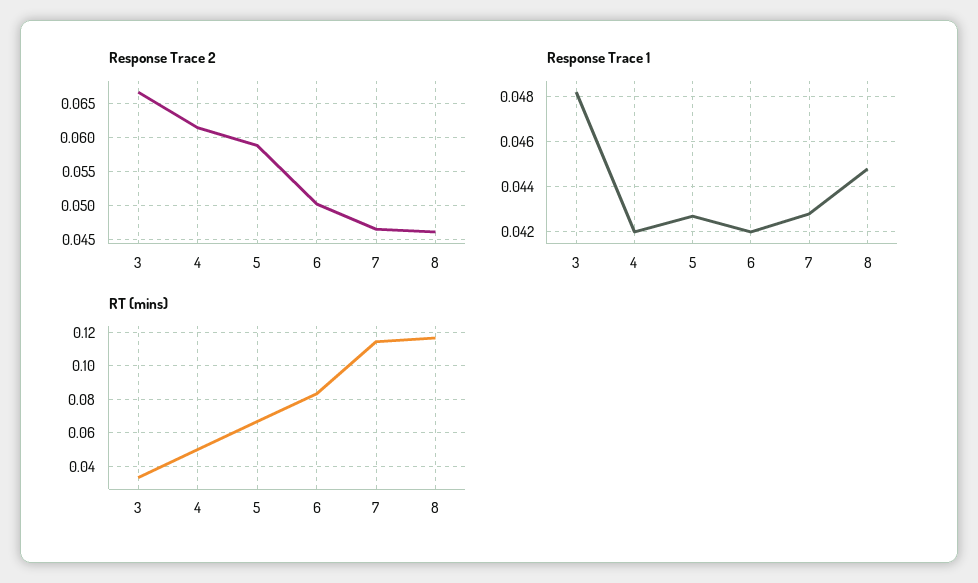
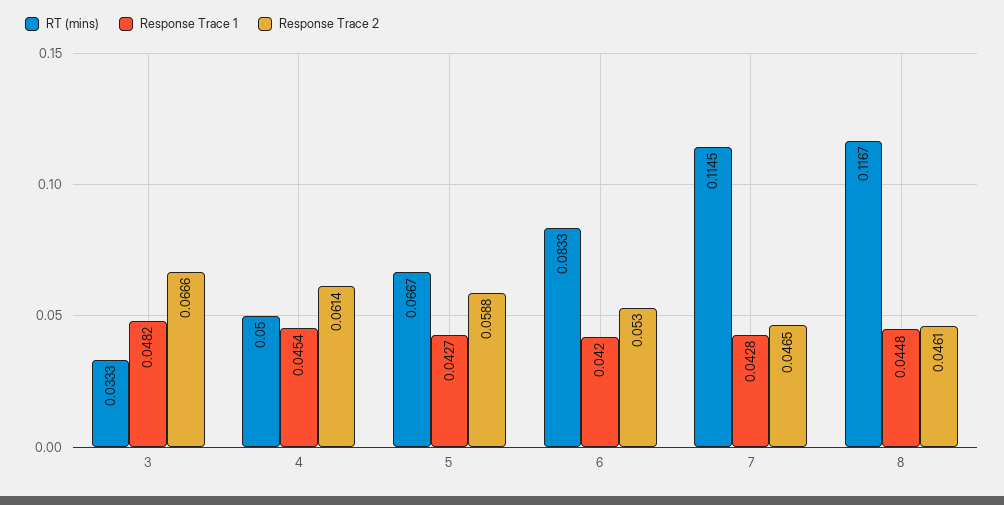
Response Trace 2, 6: 0.05 -> 0.053
Response Trace 1, 4: 0.042 -> 0.0454

